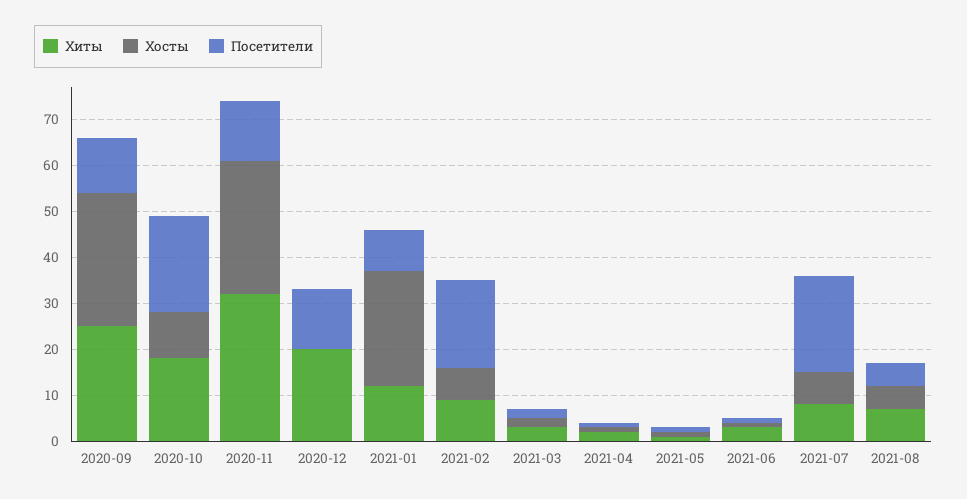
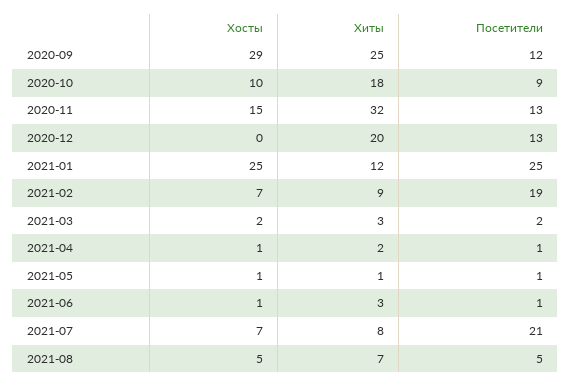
Посетители, 2020-10: 20 -> 9
Хосты, 2020-11: 30 -> 15
Посетители, 2021-01: 10 -> 25

